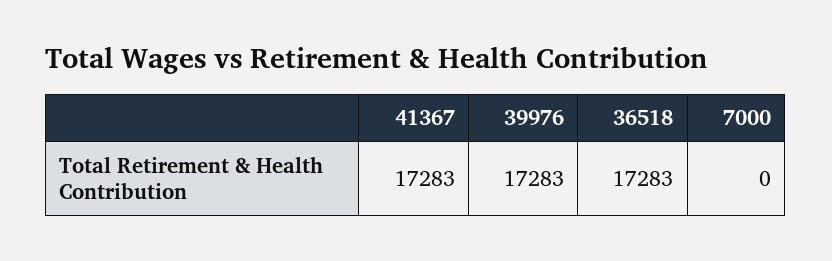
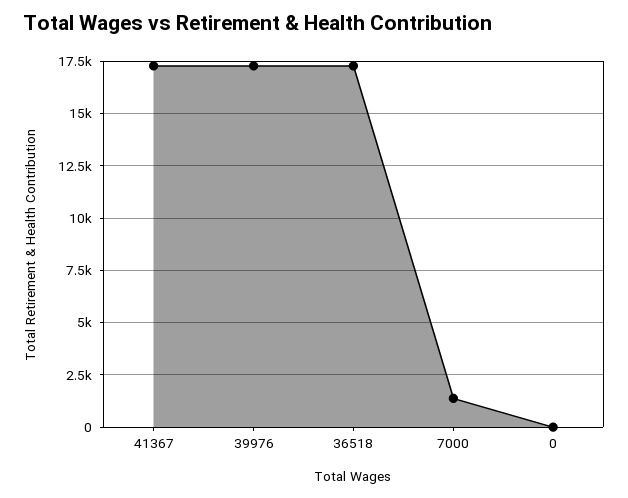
7000: 0 -> 1500
0: none -> 0

